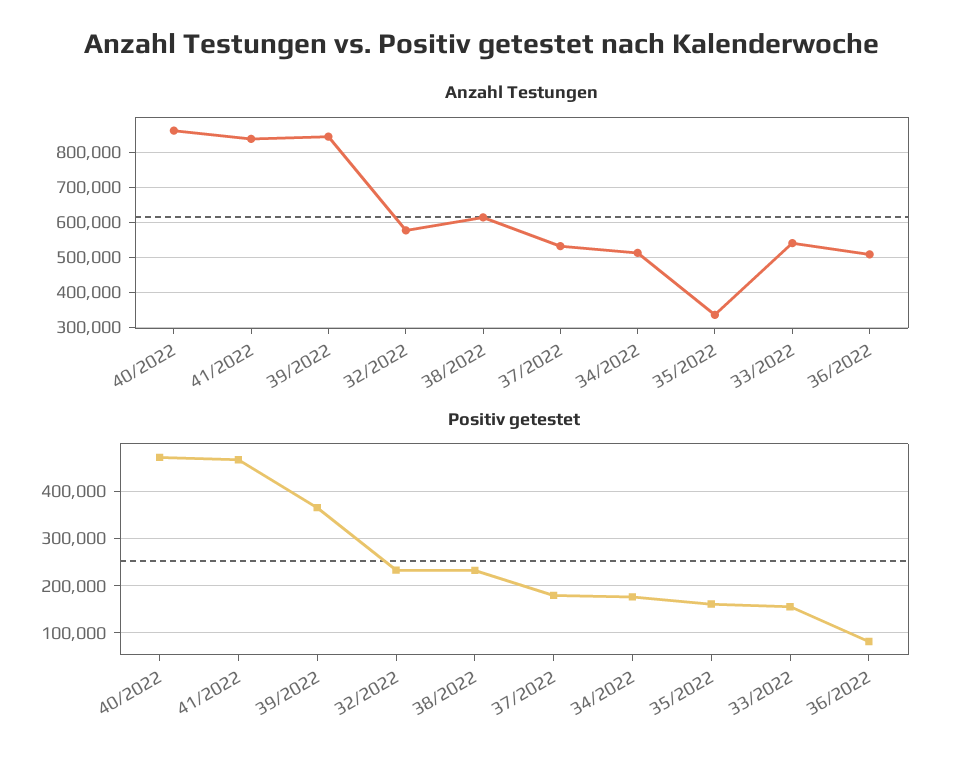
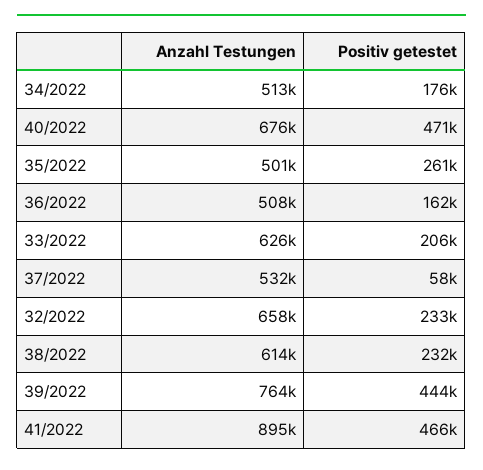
Anzahl Testungen, 40/2022: 860000 -> 676000
Anzahl Testungen, 41/2022: 840000 -> 895000
Anzahl Testungen, 39/2022: 840000 -> 764000
Anzahl Testungen, 32/2022: 580000 -> 658000
Anzahl Testungen, 35/2022: 340000 -> 501000
Anzahl Testungen, 33/2022: 540000 -> 626000
Positiv getestet, 39/2022: 360000 -> 444000
Positiv getestet, 37/2022: 180000 -> 58000
Positiv getestet, 35/2022: 160000 -> 261000
Positiv getestet, 33/2022: 160000 -> 206000
Positiv getestet, 36/2022: 80000 -> 162000

